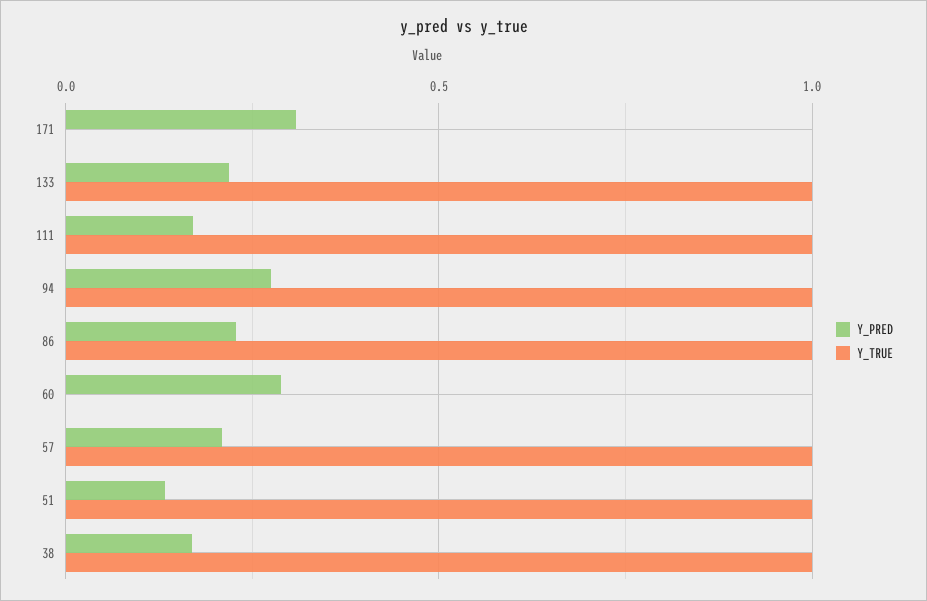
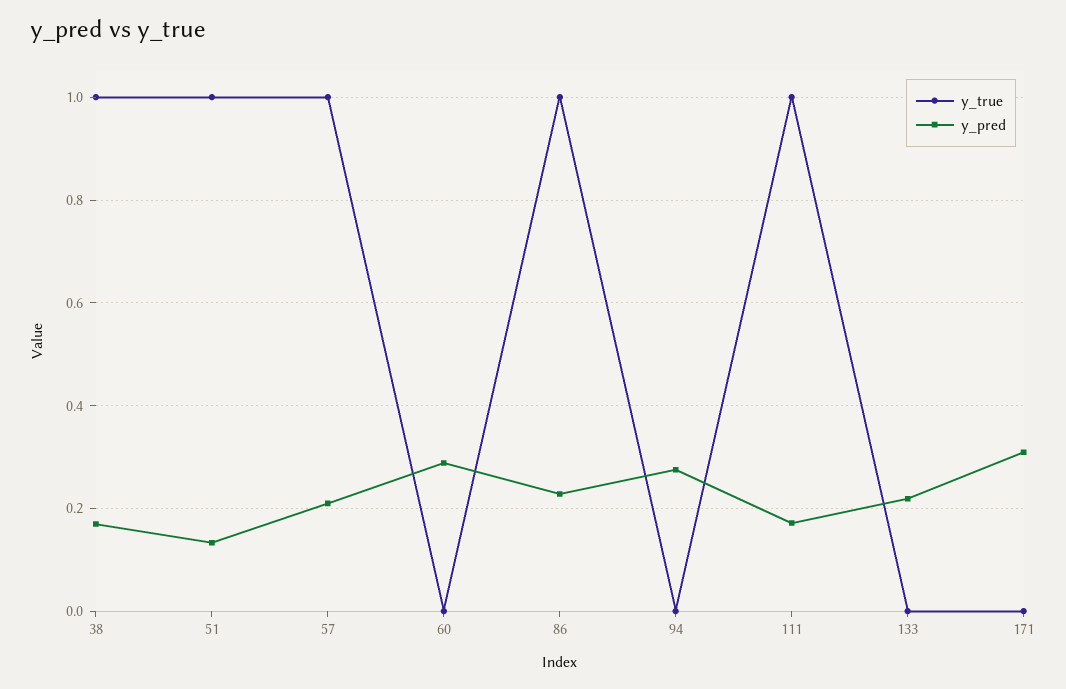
Y_TRUE, 133: 1 -> 0
Y_TRUE, 94: 1 -> 0

